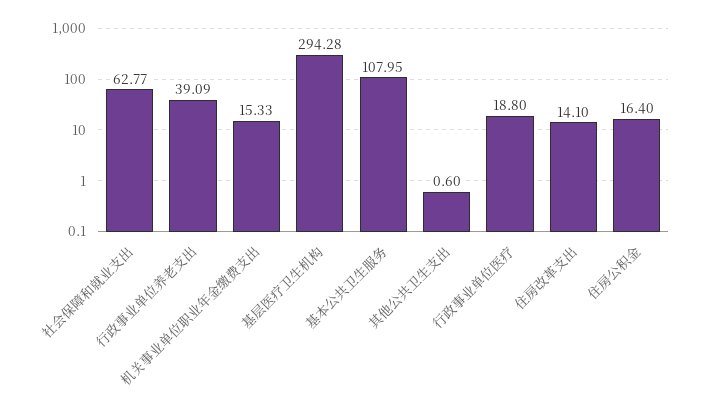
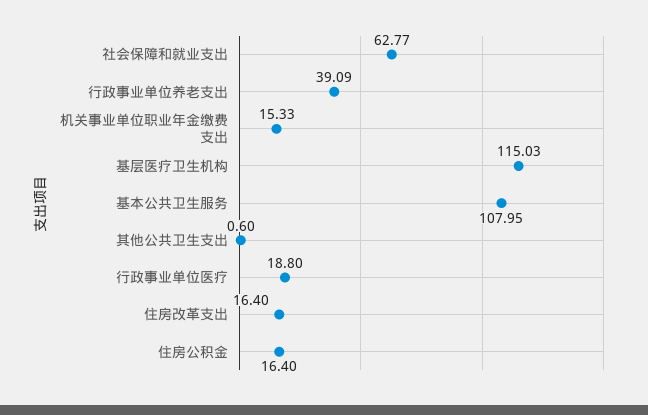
基层医疗卫生机构: 294.28 -> 115.03
住房改革支出: 14.1 -> 16.4

